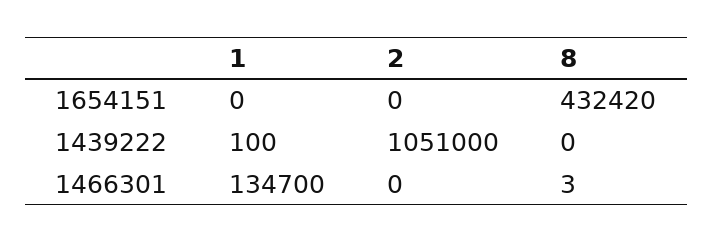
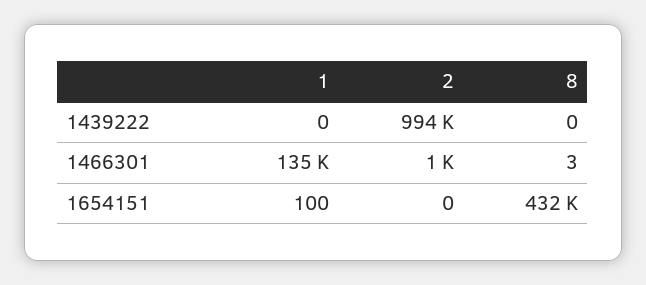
1, 1654151: 0 -> 100
1, 1439222: 100 -> 0
2, 1439222: 1051000 -> 994000
2, 1466301: 0 -> 1000

